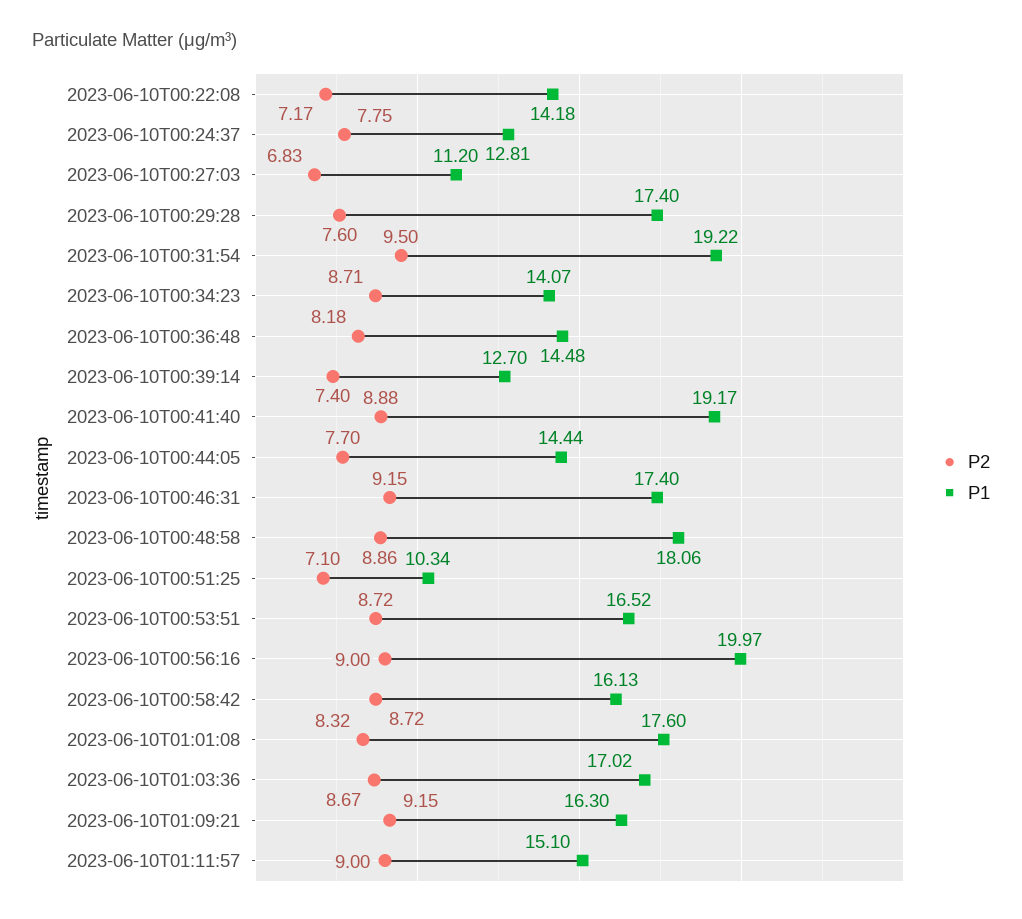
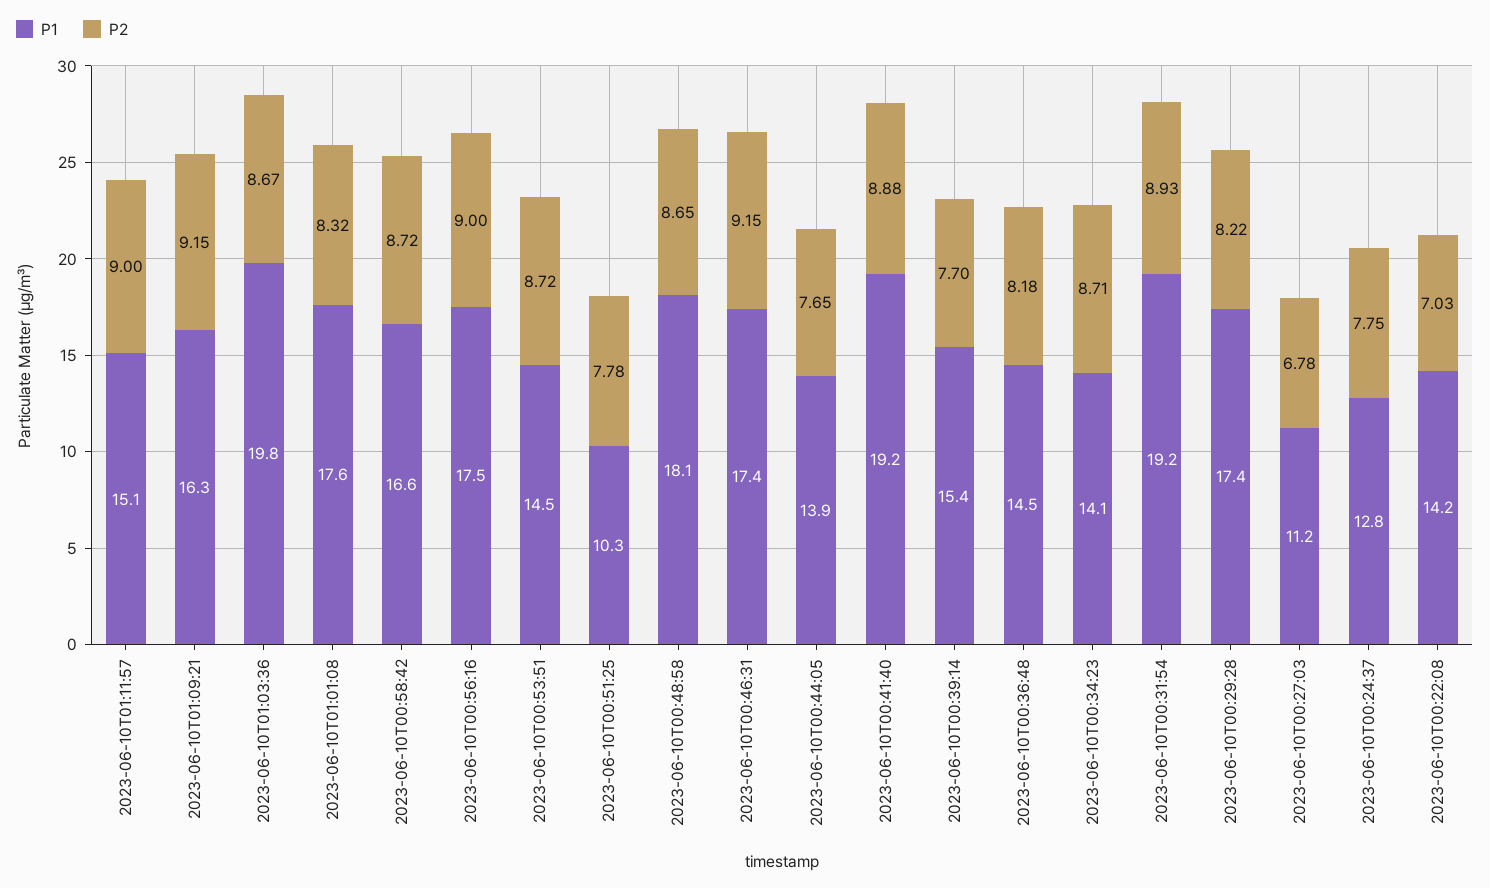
P2, 2023-06-10T00:22:08: 7.17 -> 7.03
P2, 2023-06-10T00:27:03: 6.83 -> 6.78
P2, 2023-06-10T00:29:28: 7.6 -> 8.22
P2, 2023-06-10T00:31:54: 9.5 -> 8.93
P2, 2023-06-10T00:39:14: 7.4 -> 7.7
P1, 2023-06-10T00:39:14: 12.7 -> 15.4
P2, 2023-06-10T00:44:05: 7.7 -> 7.65
P1, 2023-06-10T00:44:05: 14.44 -> 13.9
P2, 2023-06-10T00:48:58: 8.86 -> 8.65
P2, 2023-06-10T00:51:25: 7.1 -> 7.78
P1, 2023-06-10T00:53:51: 16.52 -> 14.5
P1, 2023-06-10T00:56:16: 19.97 -> 17.5
P1, 2023-06-10T00:58:42: 16.13 -> 16.6
P1, 2023-06-10T01:03:36: 17.02 -> 19.8

